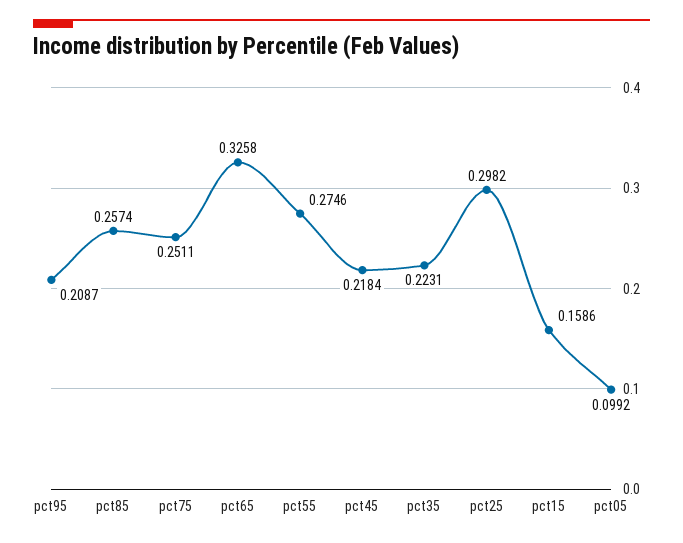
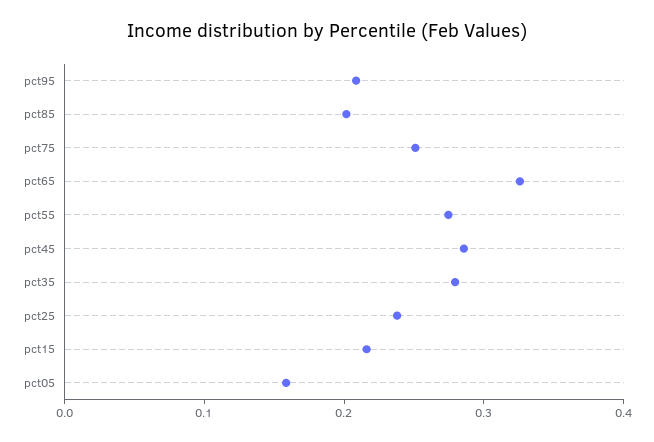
pct85: 0.2574 -> 0.2
pct45: 0.2184 -> 0.28
pct35: 0.2231 -> 0.28
pct25: 0.2982 -> 0.24
pct15: 0.1586 -> 0.22
pct05: 0.0992 -> 0.16

